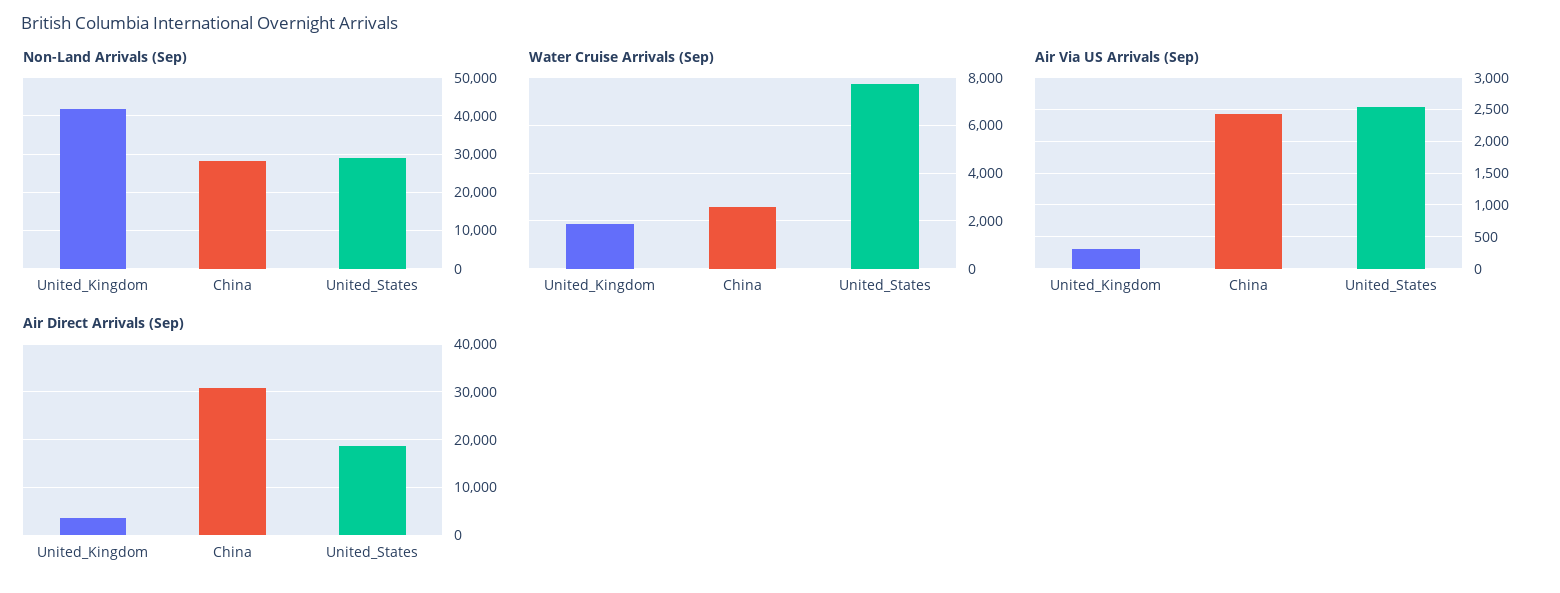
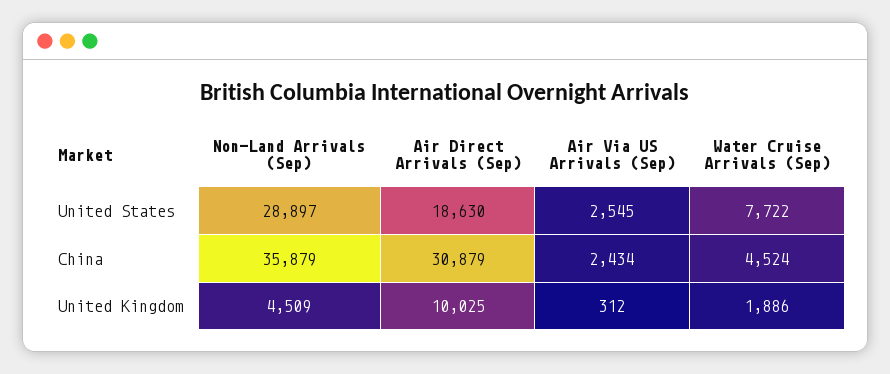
Non-Land Arrivals (Sep), United_Kingdom: 42000 -> 4509
Non-Land Arrivals (Sep), China: 28000 -> 35879
Water Cruise Arrivals (Sep), China: 2500 -> 4524
Air Direct Arrivals (Sep), United_Kingdom: 4000 -> 10025

